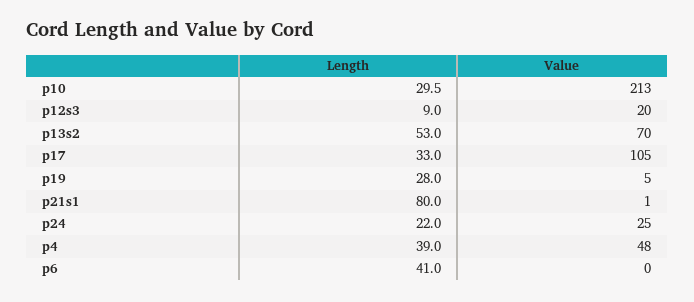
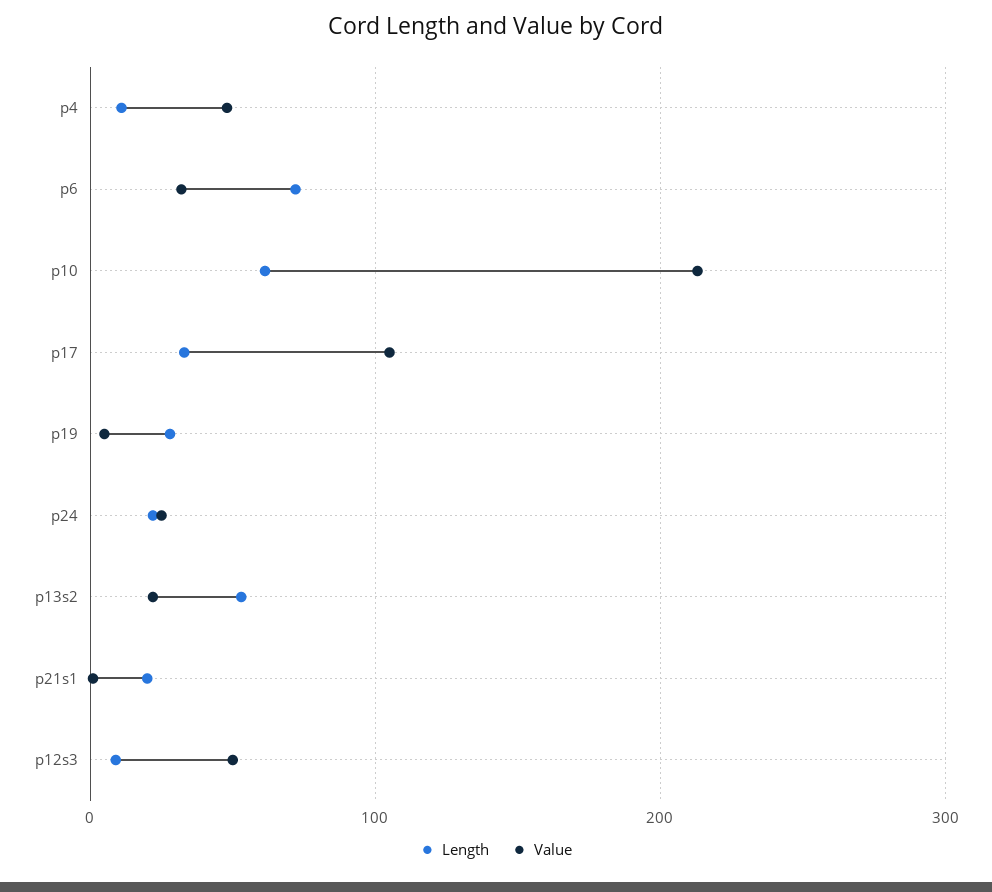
Length, p10: 29.5 -> 60
Value, p12s3: 20 -> 50
Value, p13s2: 70 -> 20
Length, p21s1: 80 -> 20
Length, p4: 39 -> 10
Length, p6: 41 -> 70
Value, p6: 0 -> 30

